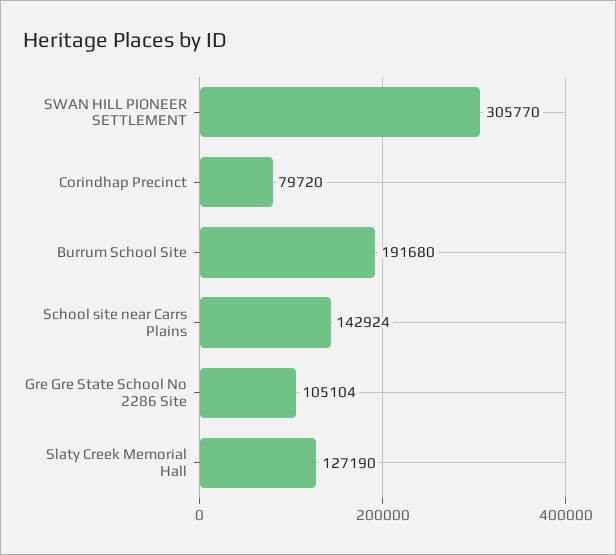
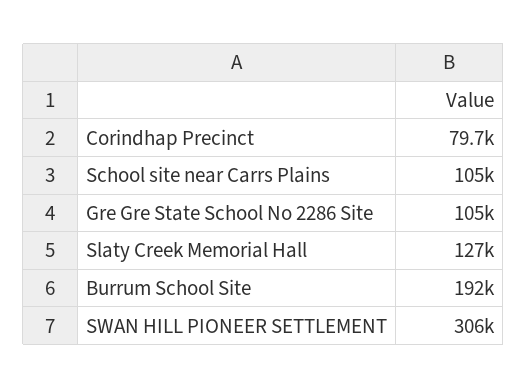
School site near Carrs Plains: 142924 -> 105000

